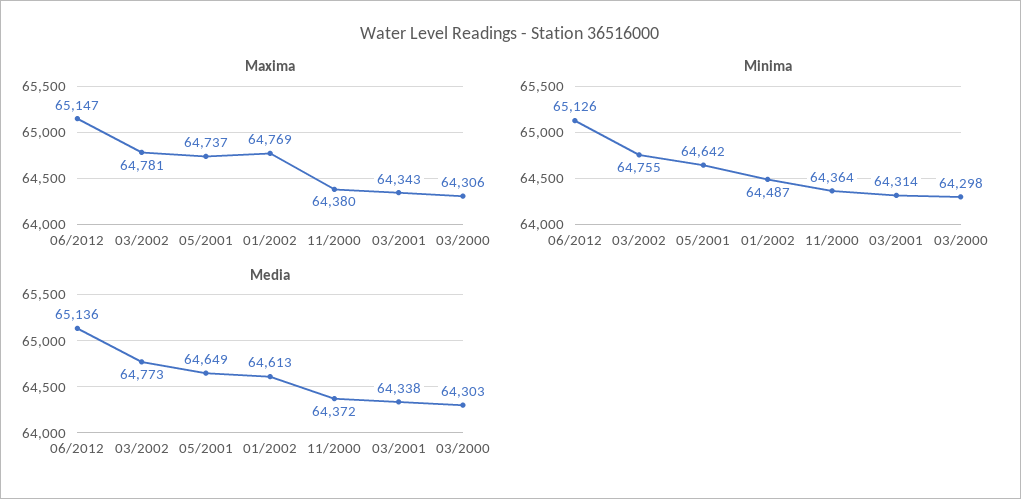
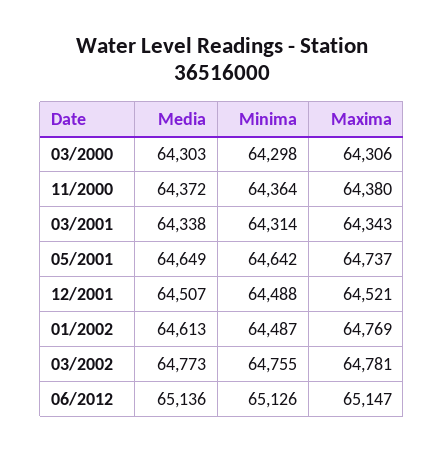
Media, 12/2001: none -> 64507
Minima, 12/2001: none -> 64488
Maxima, 12/2001: none -> 64521

